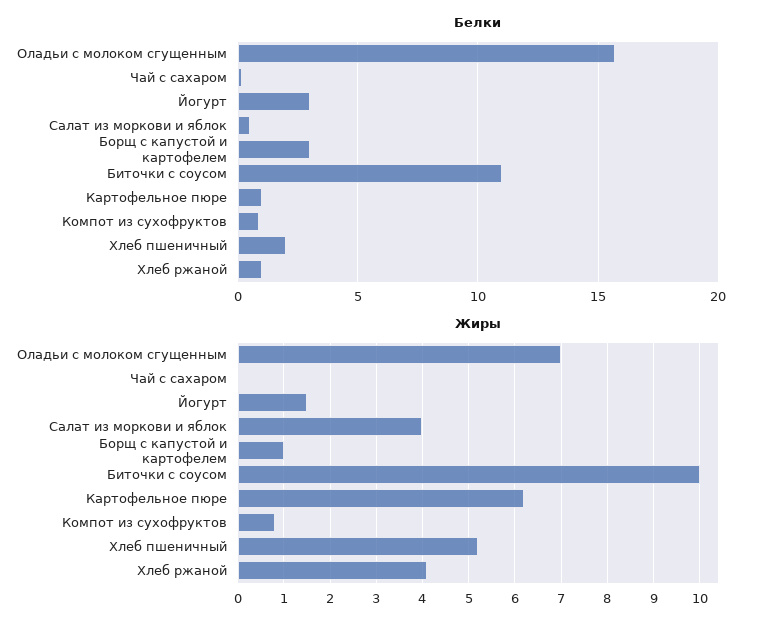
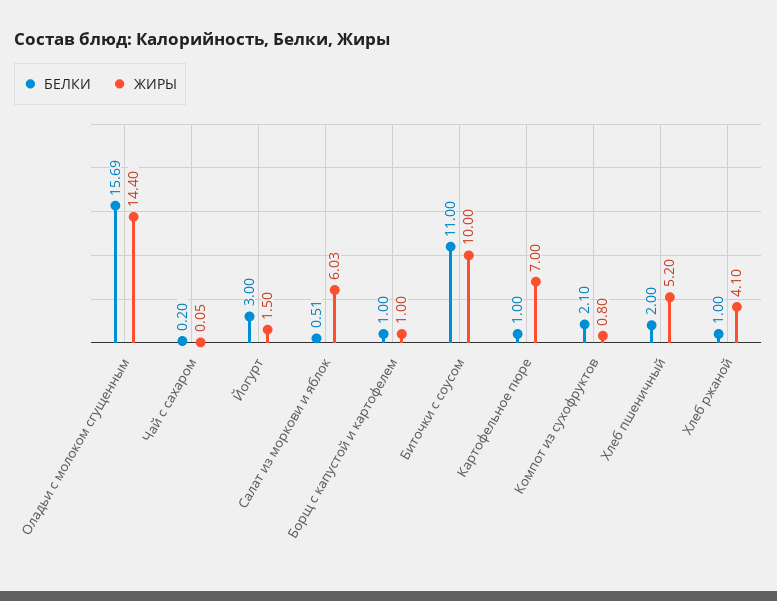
Белки, Борщ с капустой и картофелем: 3 -> 1
Белки, Компот из сухофруктов: 1 -> 2.1
Жиры, Оладьи с молоком сгущенным: 7 -> 14.4
Жиры, Салат из моркови и яблок: 4 -> 6.03
Жиры, Картофельное пюре: 6.2 -> 7

